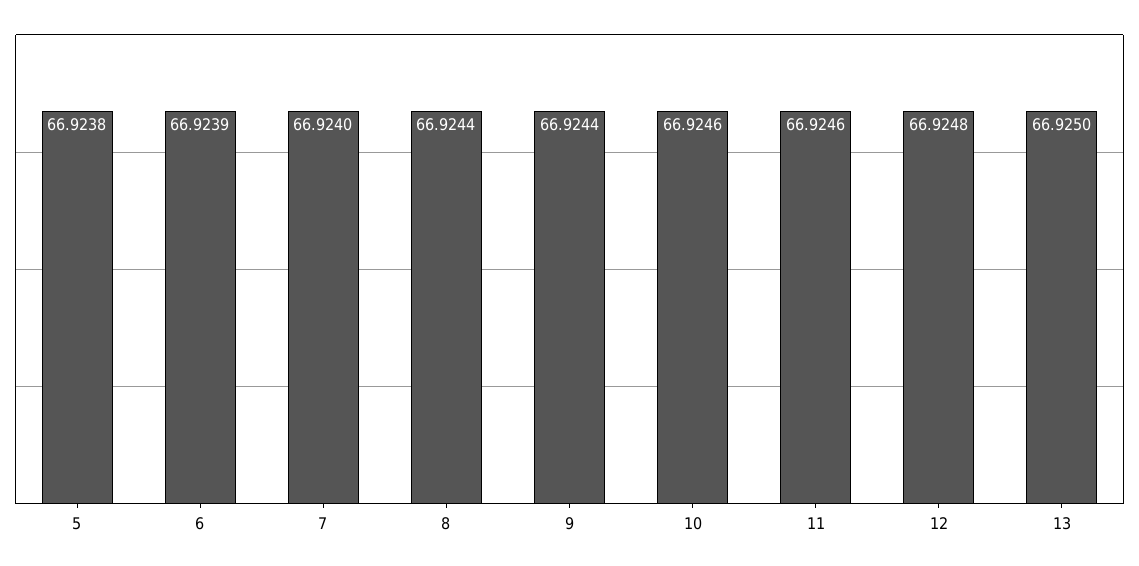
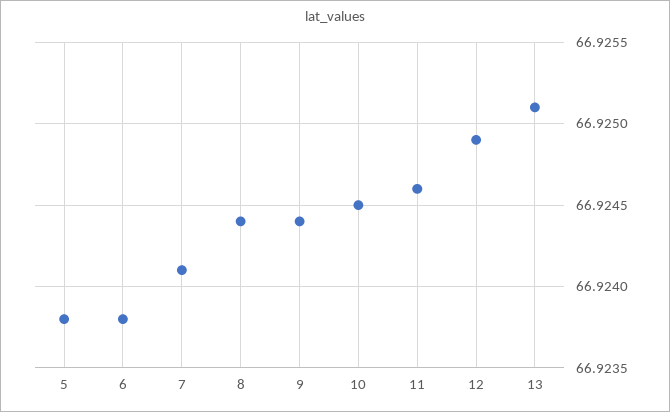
6: 66.9239 -> 66.9238
7: 66.924 -> 66.9241
10: 66.9246 -> 66.9245
12: 66.9248 -> 66.9249
13: 66.925 -> 66.9251

